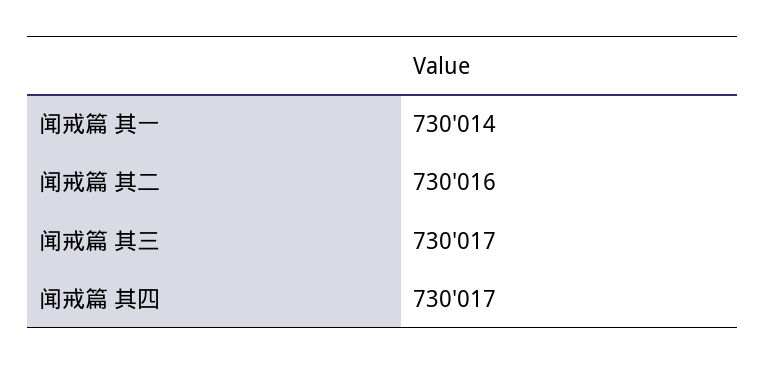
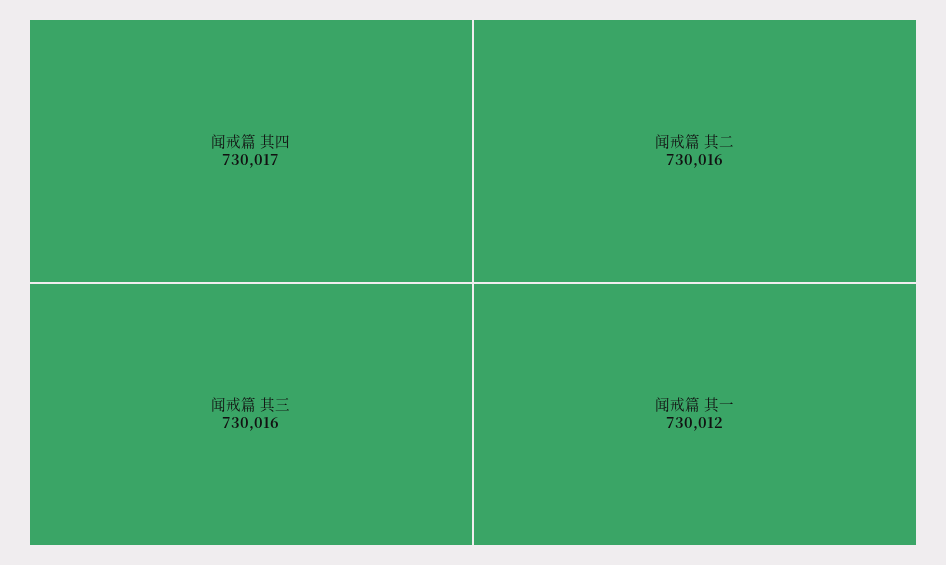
闻戒篇 其一: 730014 -> 730012
闻戒篇 其三: 730017 -> 730016

